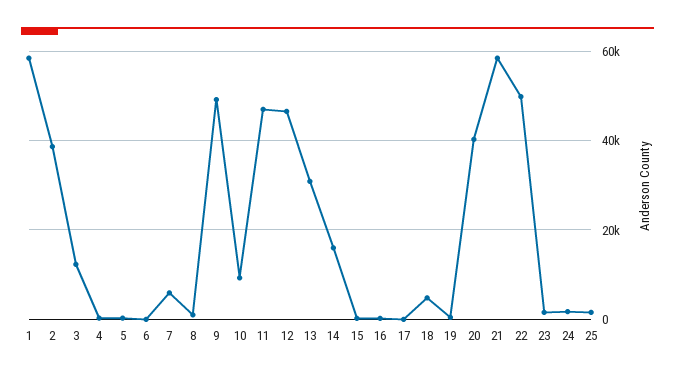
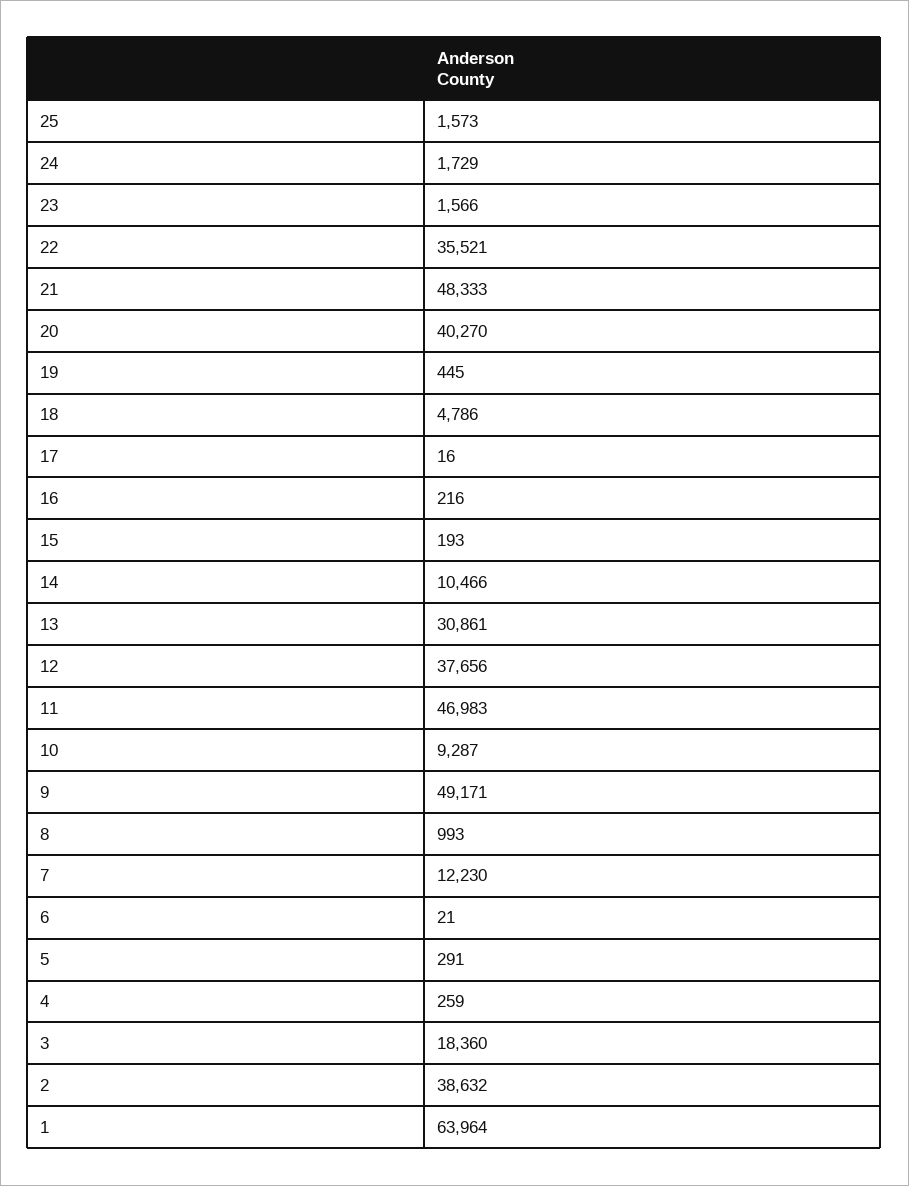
1: 58000 -> 63964
3: 12000 -> 18360
7: 6000 -> 12230
12: 46000 -> 37656
14: 16000 -> 10466
21: 58000 -> 48333
22: 50000 -> 35521

